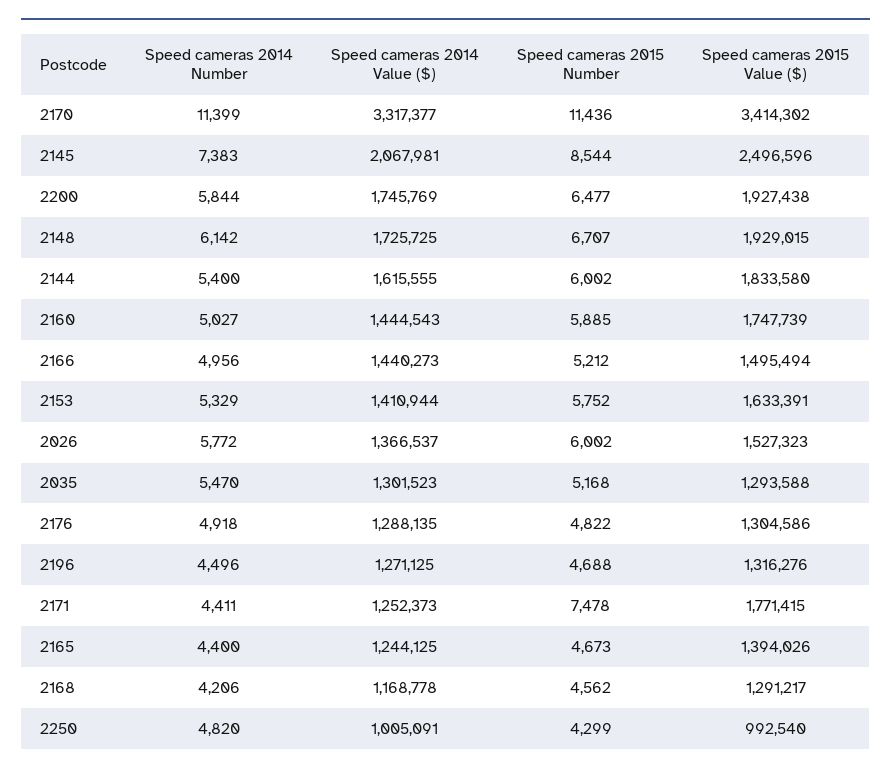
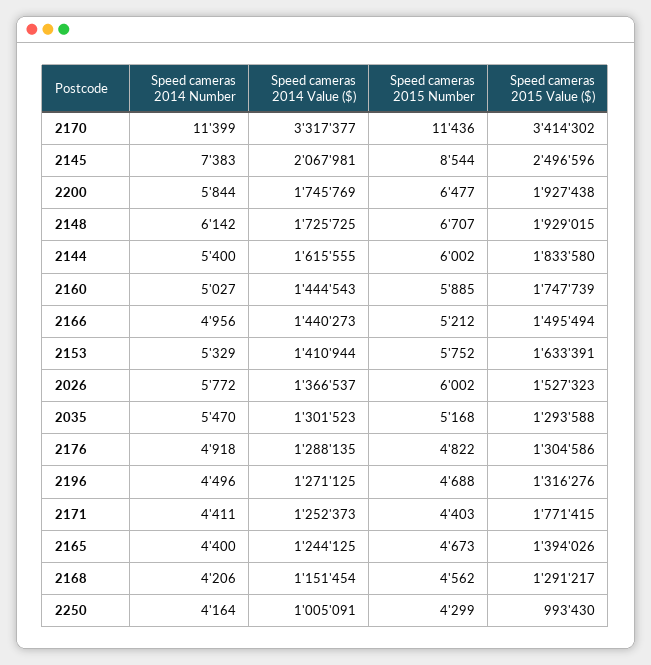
Speed cameras 2015 Number, 2171: 7478 -> 4403
Speed cameras 2014 Value ($), 2168: 1168778 -> 1151454
Speed cameras 2014 Number, 2250: 4820 -> 4164
Speed cameras 2015 Value ($), 2250: 992540 -> 993430

